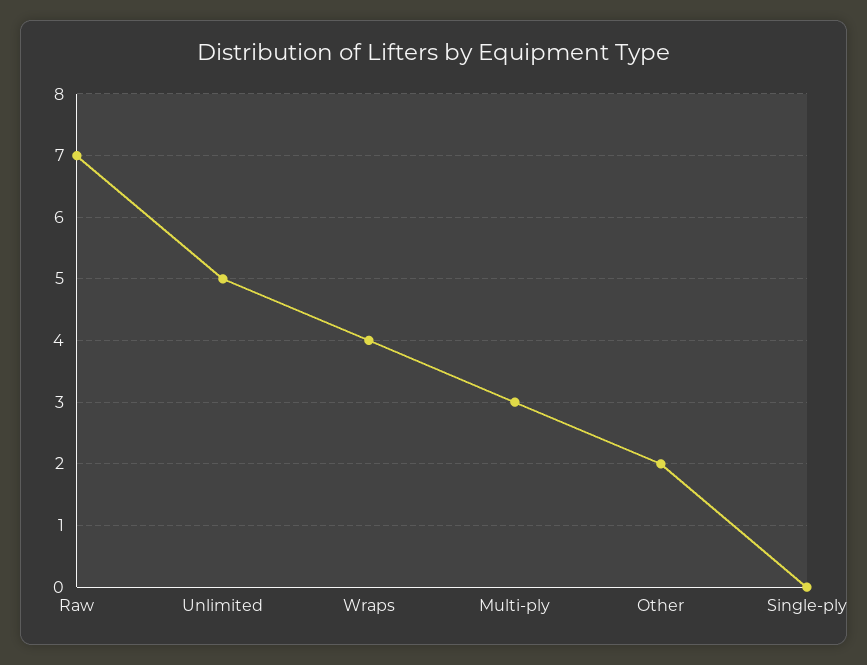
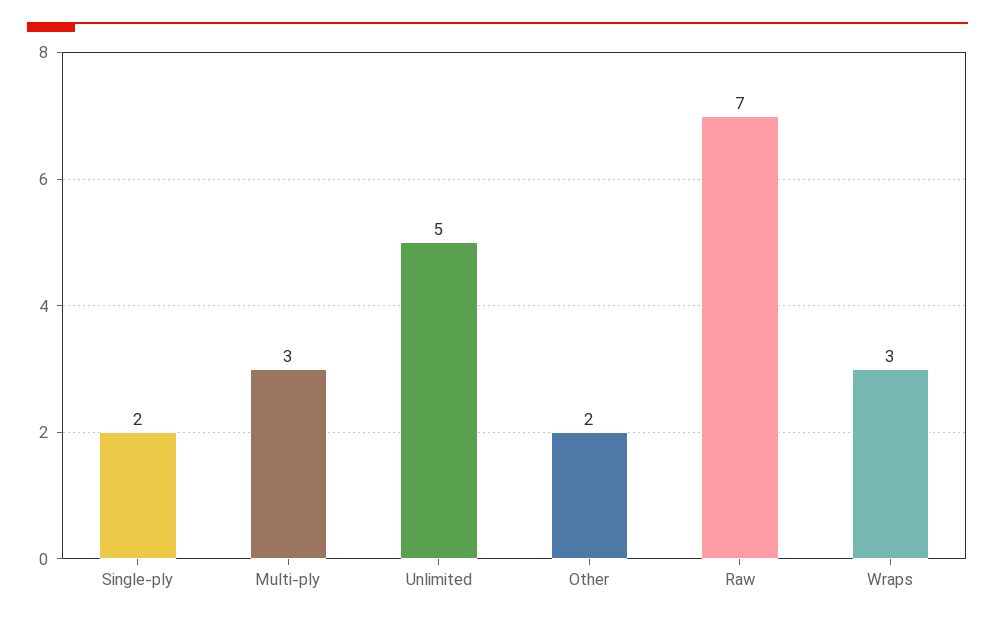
Wraps: 4 -> 3
Single-ply: 0 -> 2

